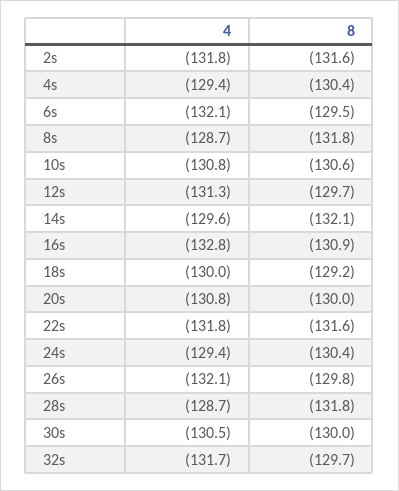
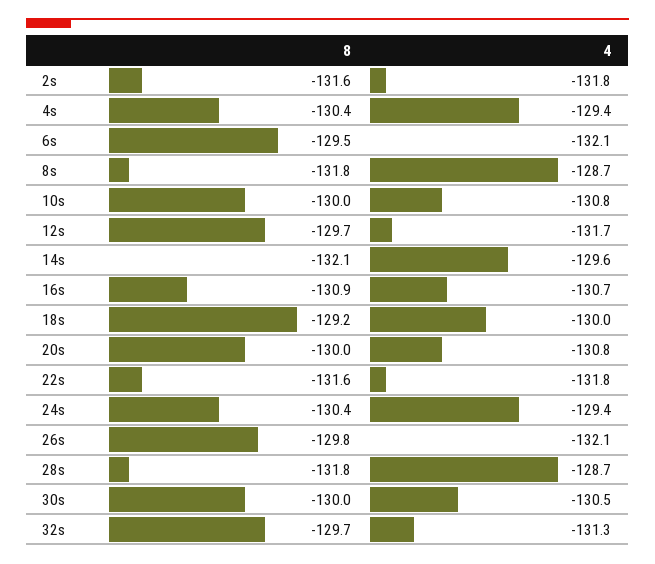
8, 10s: -130.6 -> -130
4, 12s: -131.3 -> -131.7
4, 16s: -132.8 -> -130.7
4, 32s: -131.7 -> -131.3

